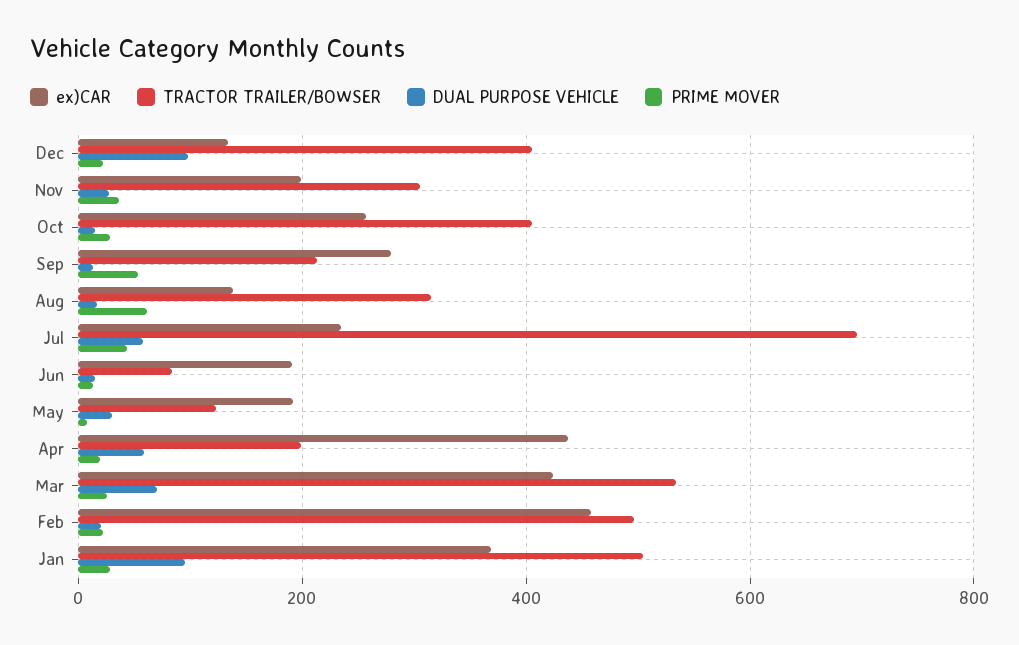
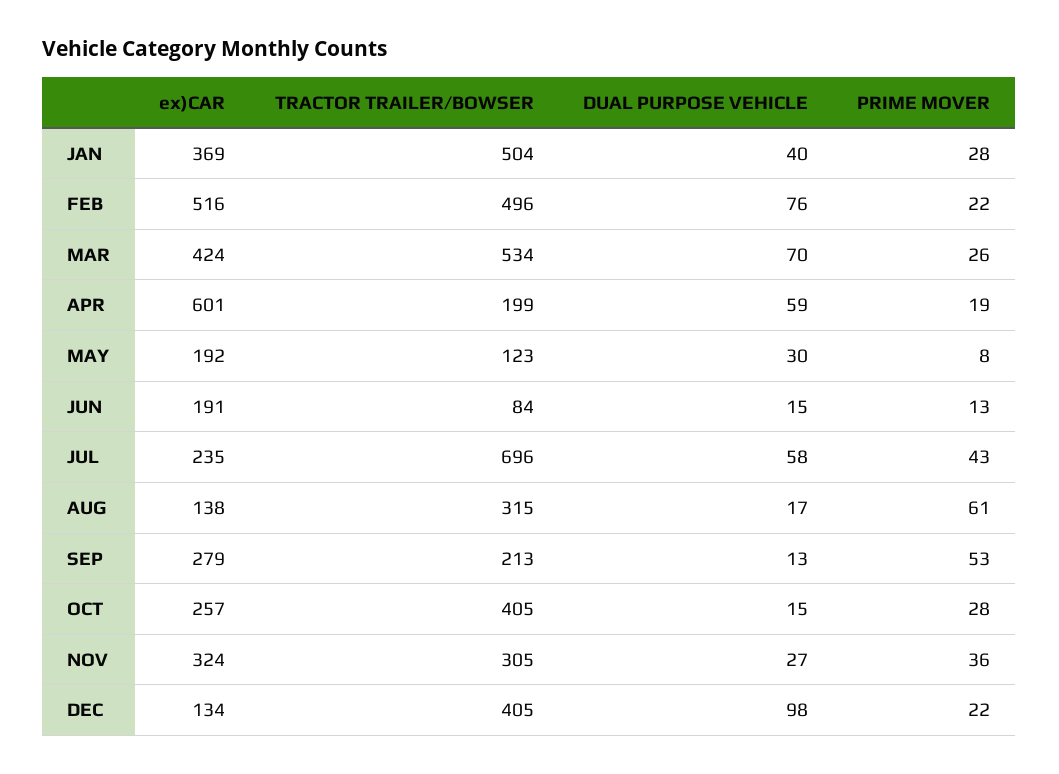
ex)CAR, Nov: 200 -> 324
ex)CAR, Apr: 440 -> 601
ex)CAR, Feb: 460 -> 516
DUAL PURPOSE VEHICLE, Feb: 20 -> 76
DUAL PURPOSE VEHICLE, Jan: 100 -> 40

